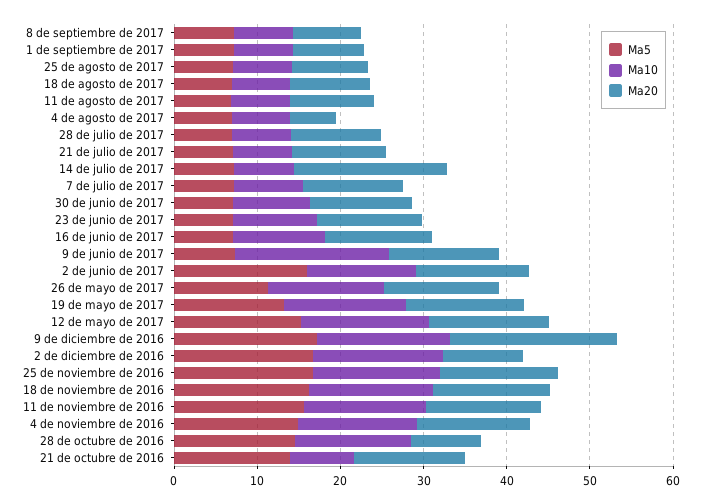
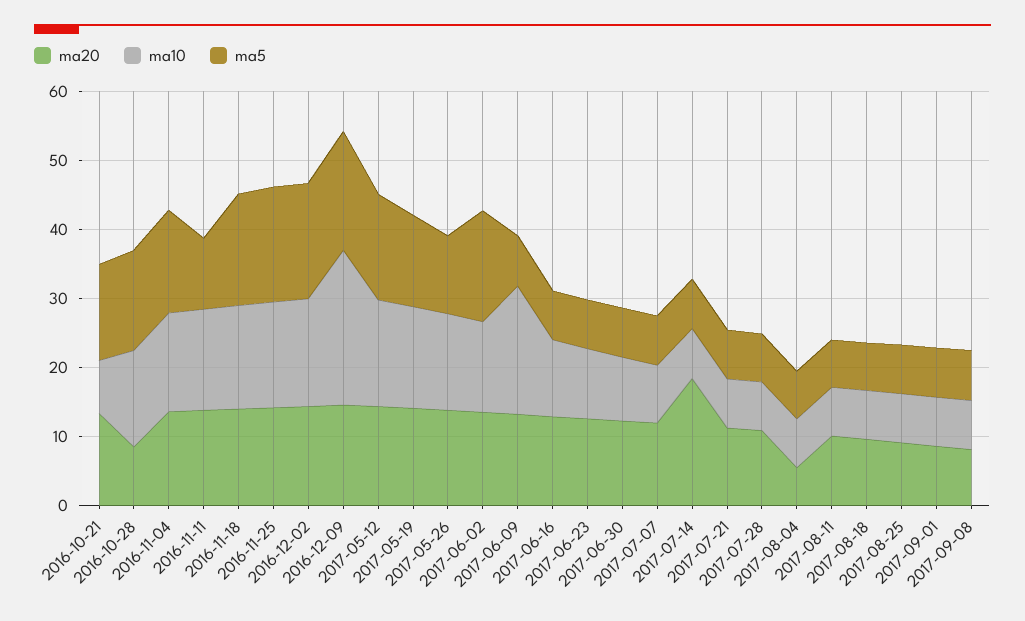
Ma10, 9 de diciembre de 2016: 16 -> 22
Ma20, 9 de diciembre de 2016: 20 -> 14
Ma20, 2 de diciembre de 2016: 10 -> 14
Ma5, 11 de noviembre de 2016: 16 -> 10

